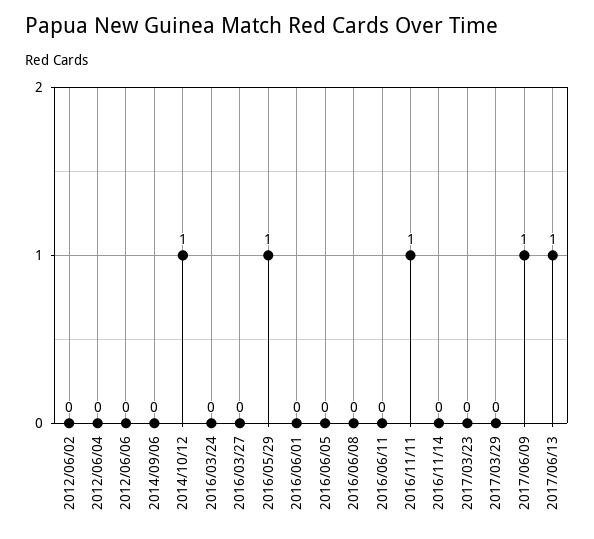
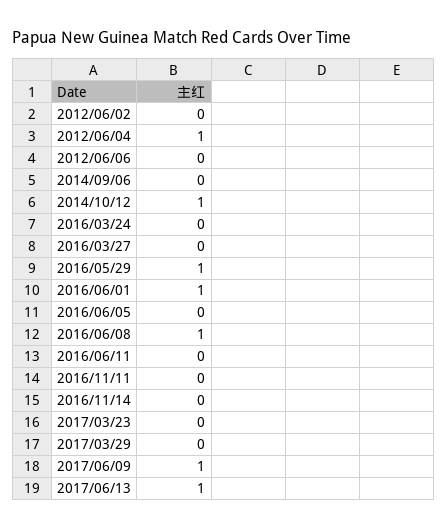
2012/06/04: 0 -> 1
2016/06/01: 0 -> 1
2016/06/08: 0 -> 1
2016/11/11: 1 -> 0

